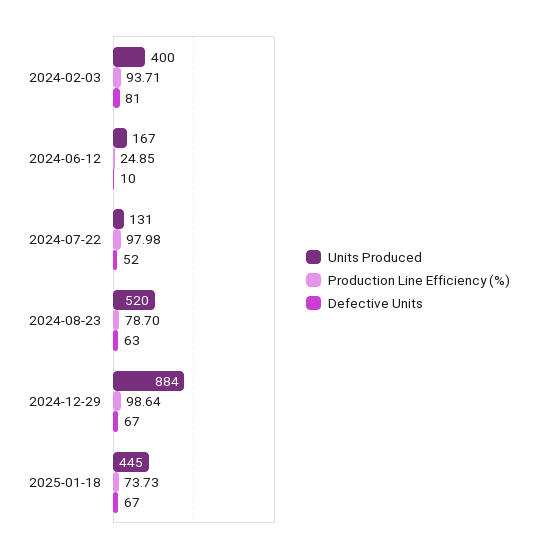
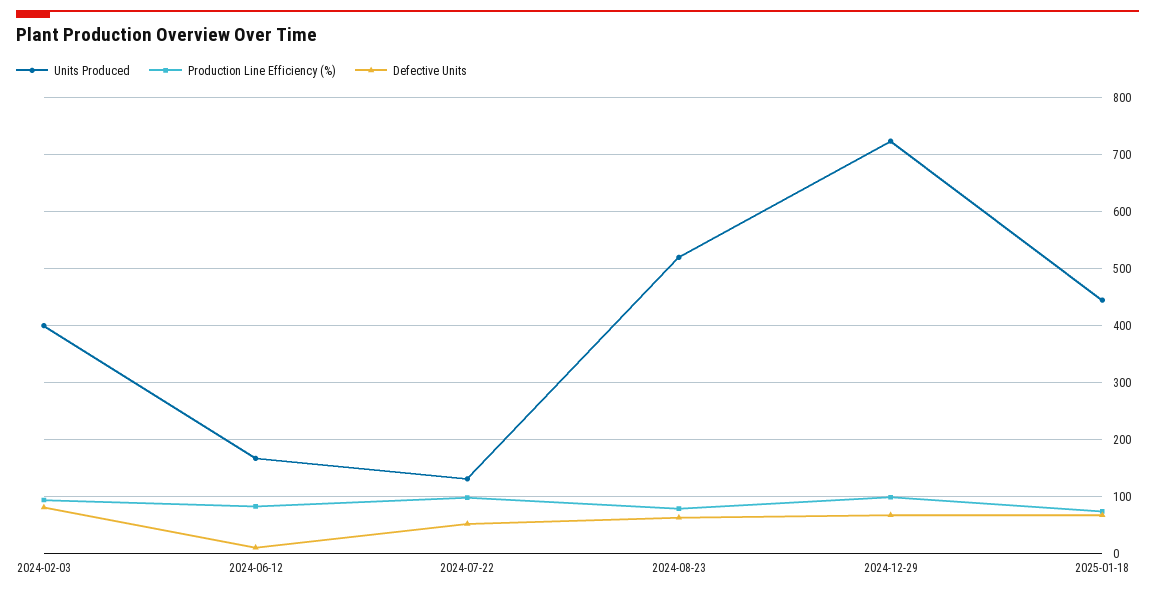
Production Line Efficiency (%), 2024-06-12: 24.85 -> 80
Units Produced, 2024-12-29: 884 -> 720

